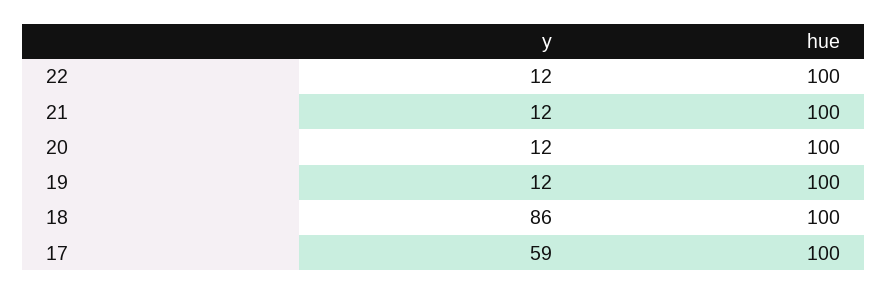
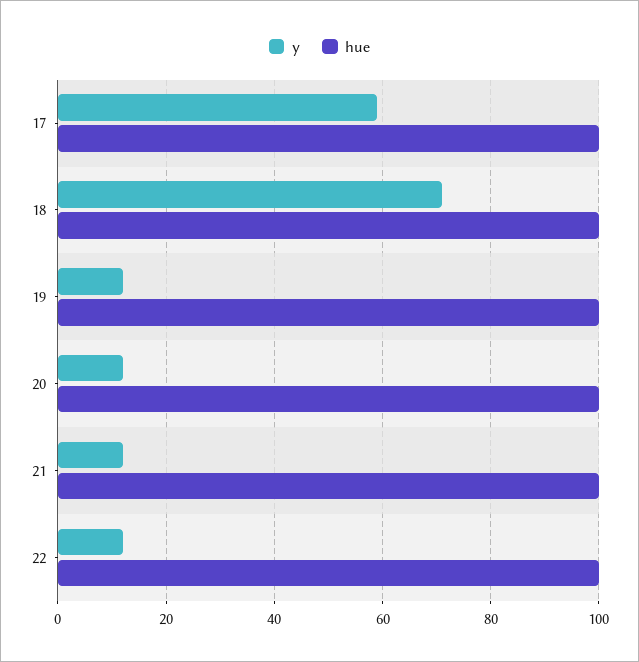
y, 18: 86 -> 70

